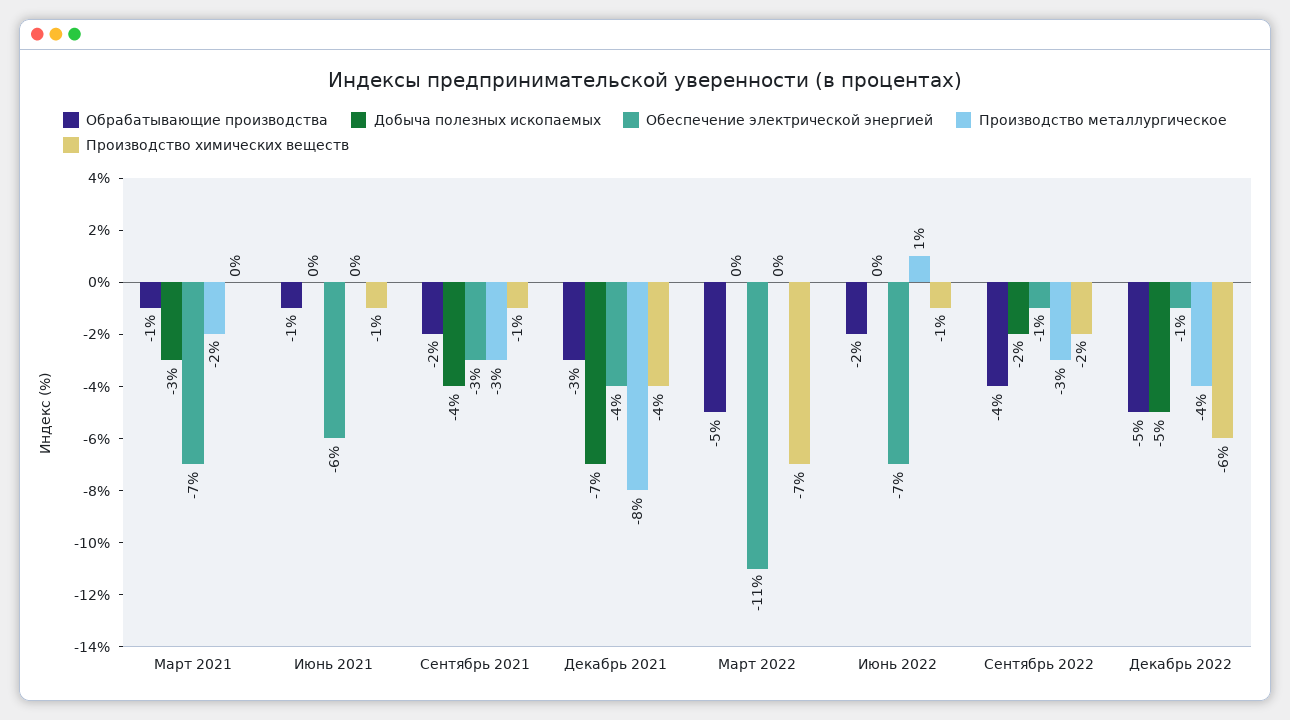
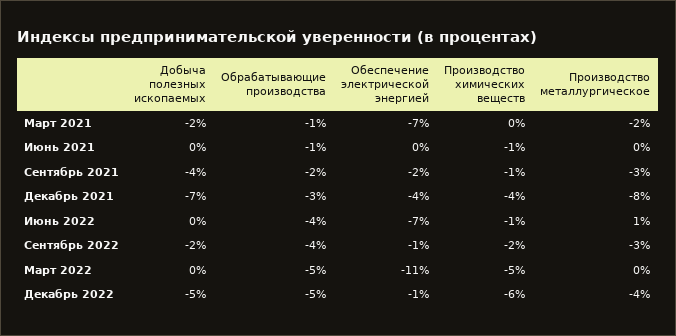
Добыча полезных ископаемых, Март 2021: -3 -> -2
Обеспечение электрической энергией, Июнь 2021: -6 -> 0
Обеспечение электрической энергией, Сентябрь 2021: -3 -> -2
Производство химических веществ, Март 2022: -7 -> -5
Обрабатывающие производства, Июнь 2022: -2 -> -4

